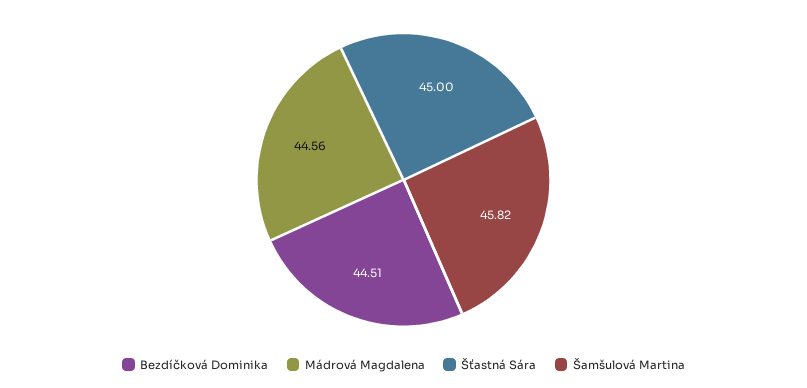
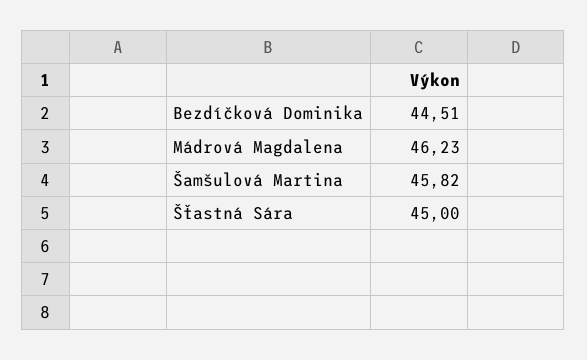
Mádrová Magdalena: 44.56 -> 46.23

